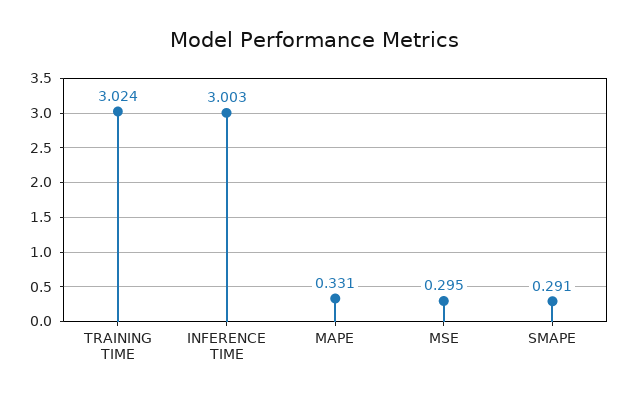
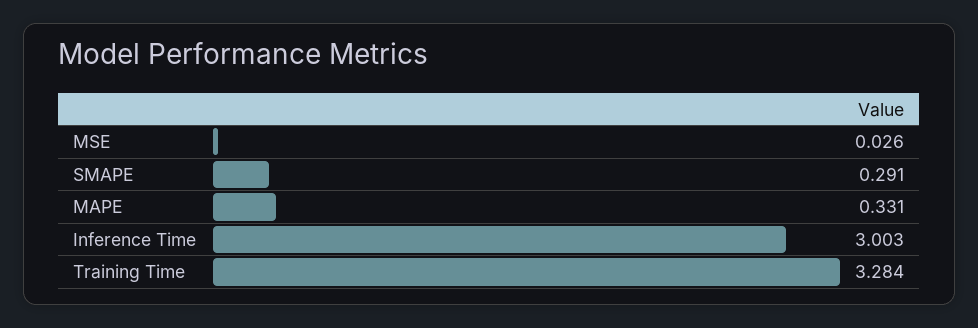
TRAINING TIME: 3.024 -> 3.284
MSE: 0.295 -> 0.026

